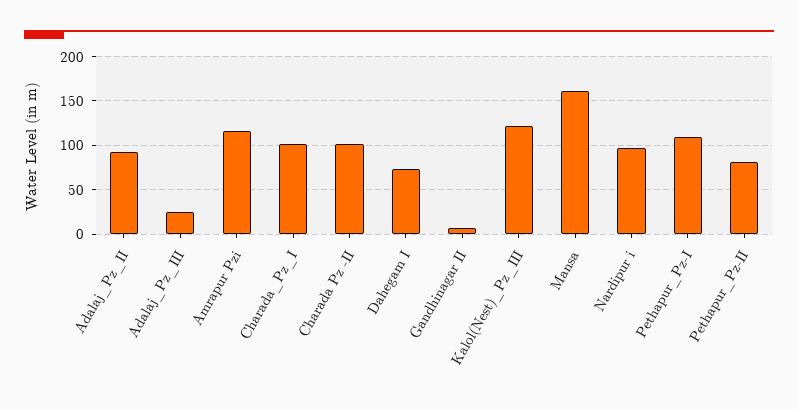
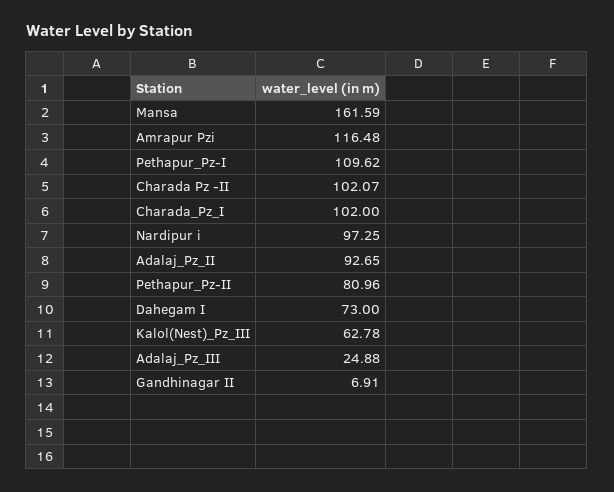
Kalol(Nest)_Pz_III: 120 -> 62.78

